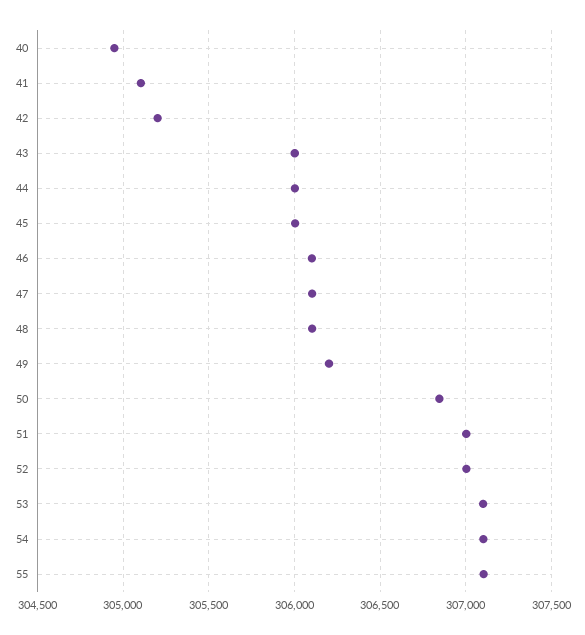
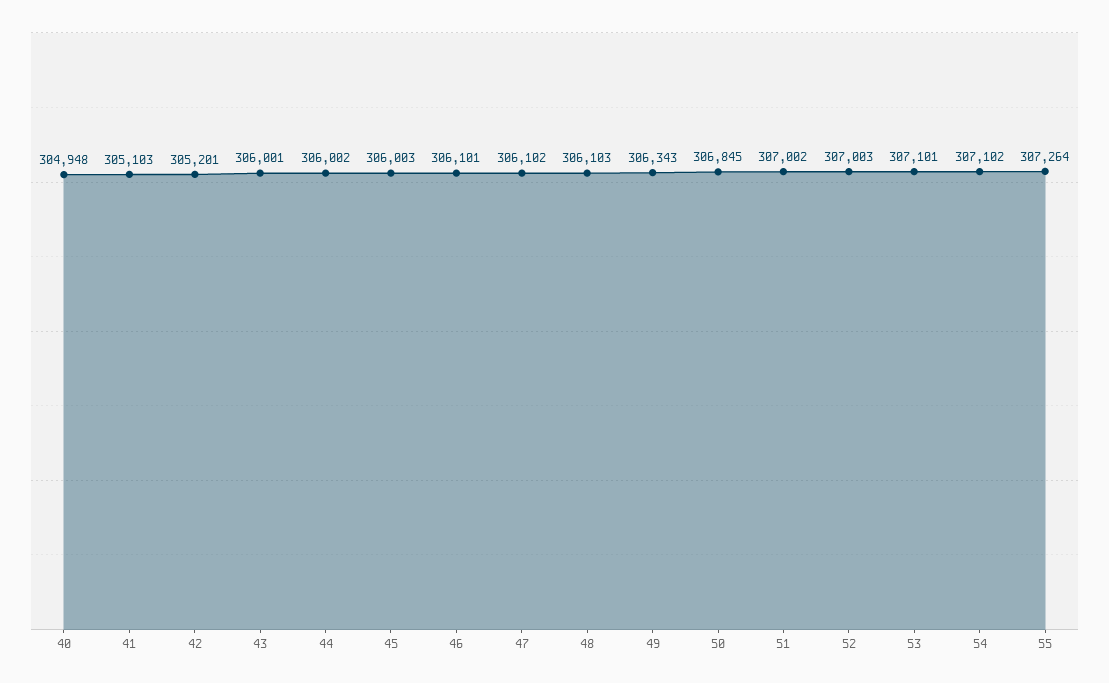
49: 306200 -> 306343
55: 307100 -> 307264

